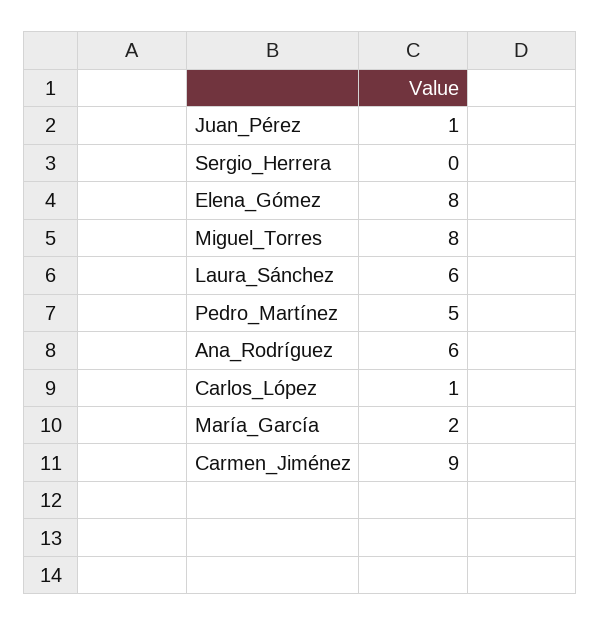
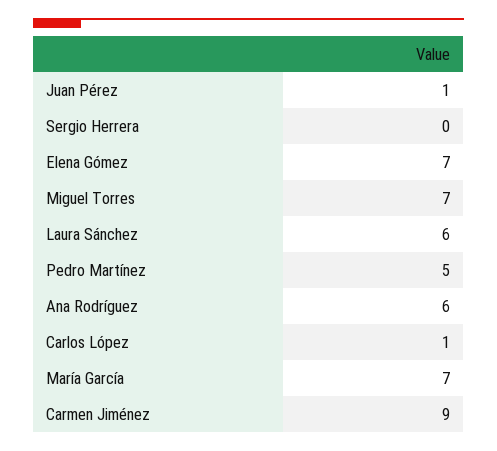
Elena_Gómez: 8 -> 7
Miguel_Torres: 8 -> 7
María_García: 2 -> 7

